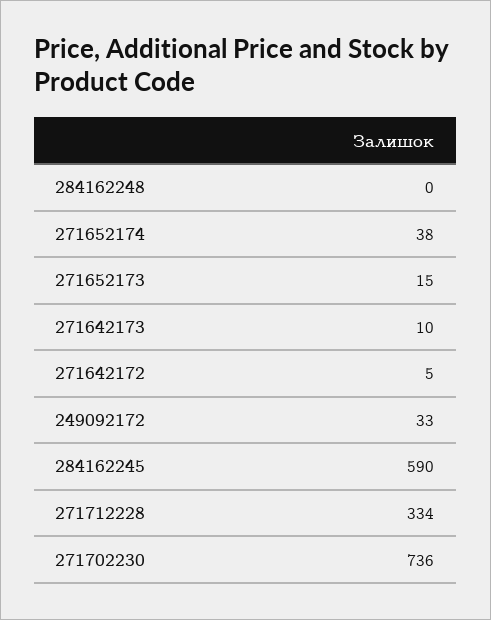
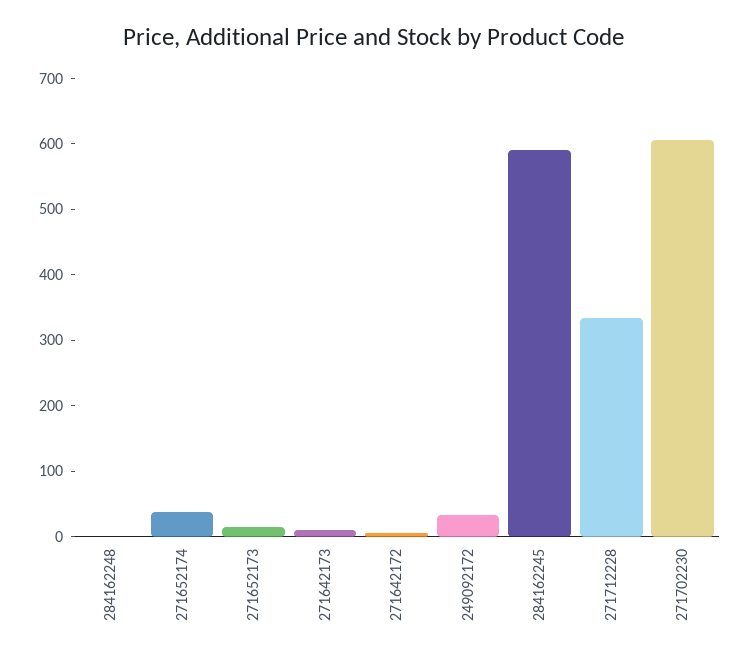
271702230: 736 -> 600

